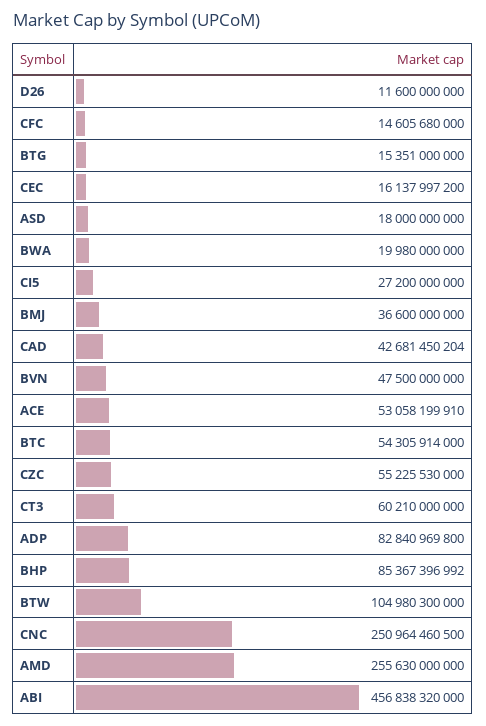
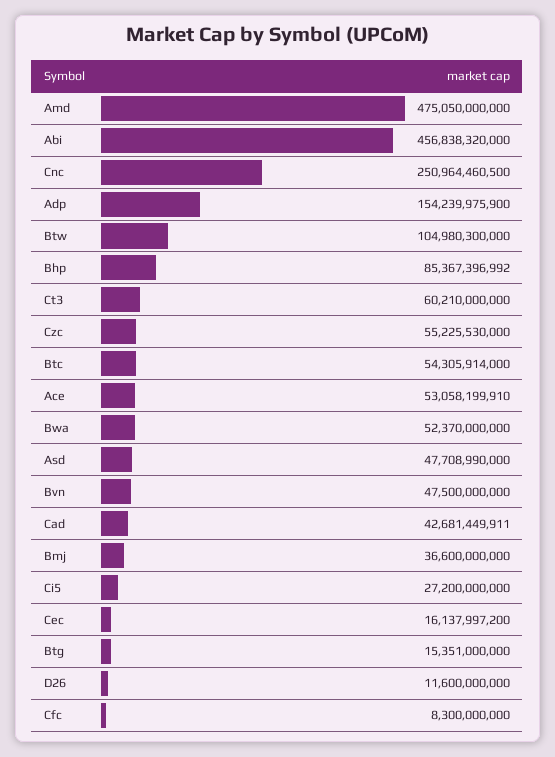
CFC: 14605680000 -> 8300000000
ASD: 18000000000 -> 47708990000
BWA: 19980000000 -> 52370000000
CAD: 42681450204 -> 42681449911
ADP: 82840969800 -> 154239975900
AMD: 255630000000 -> 475050000000

